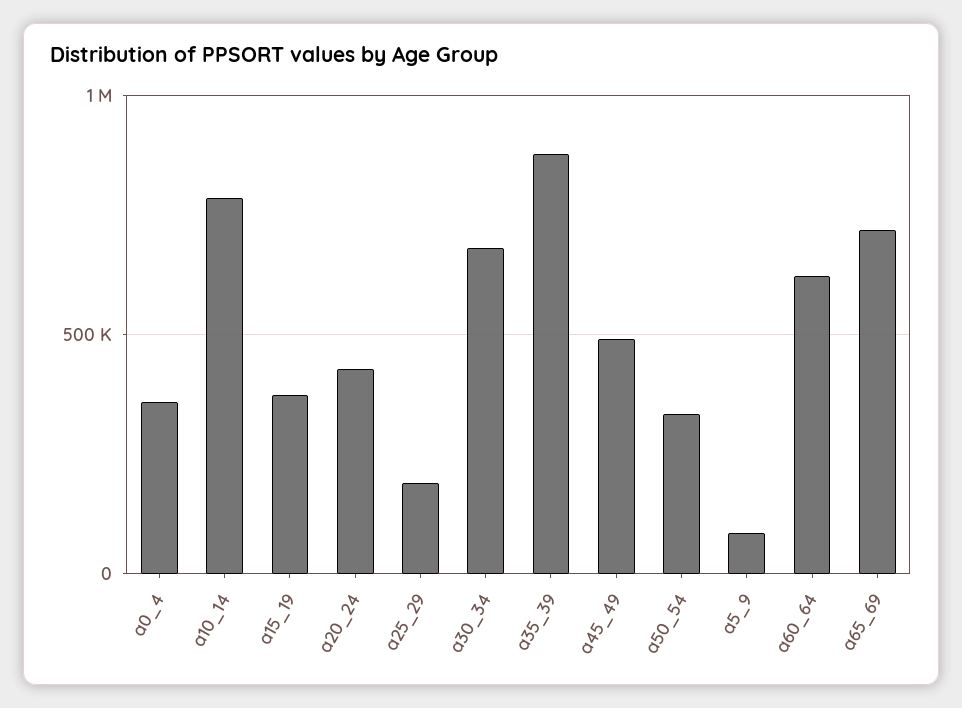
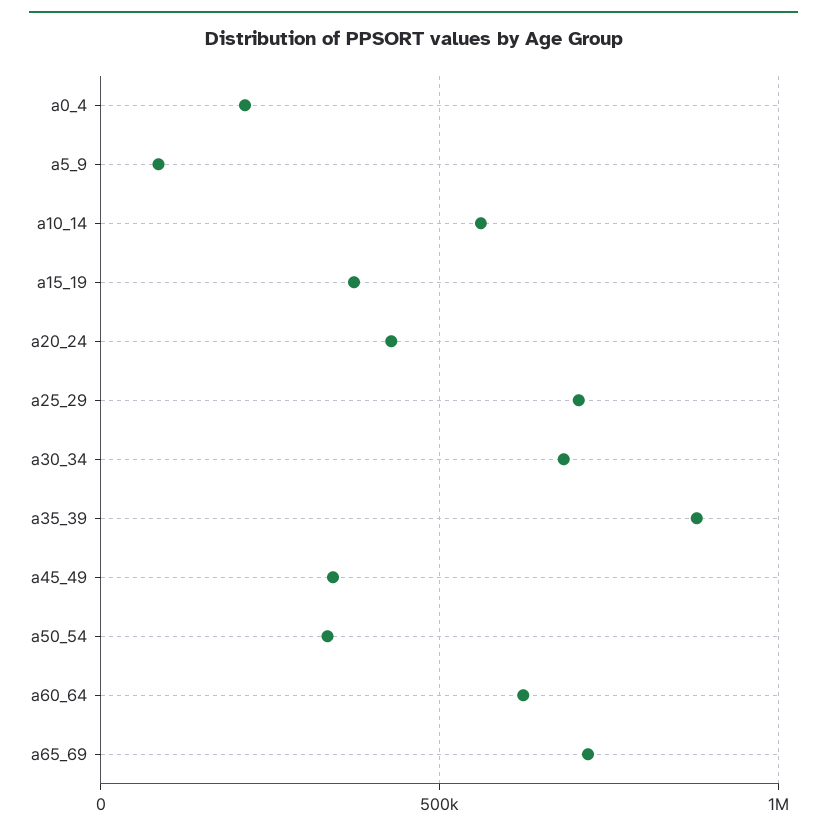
a0_4: 350000 -> 200000
a10_14: 800000 -> 550000
a25_29: 200000 -> 700000
a45_49: 500000 -> 350000

